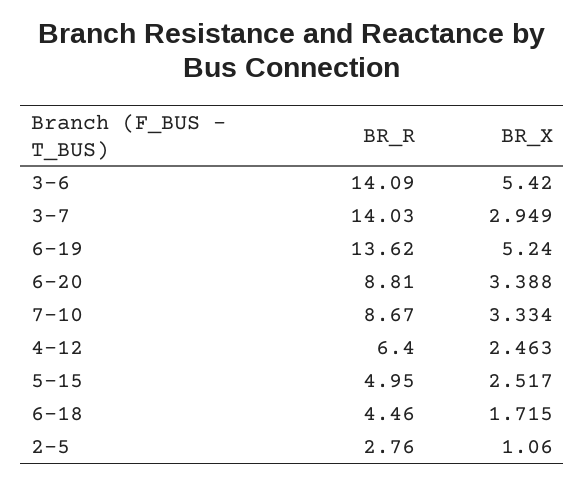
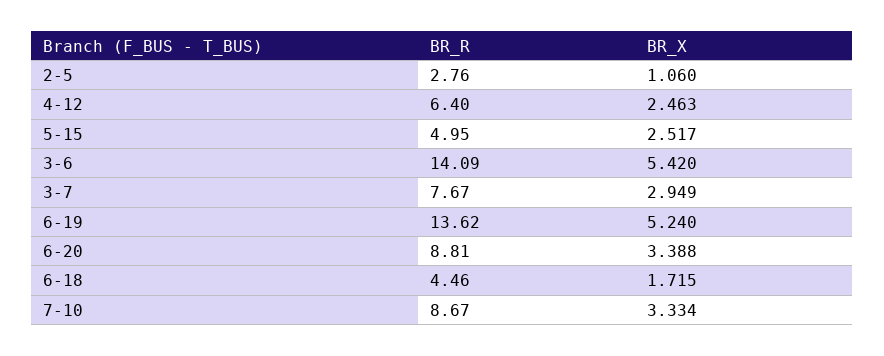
BR_R, 3-7: 14.03 -> 7.67

